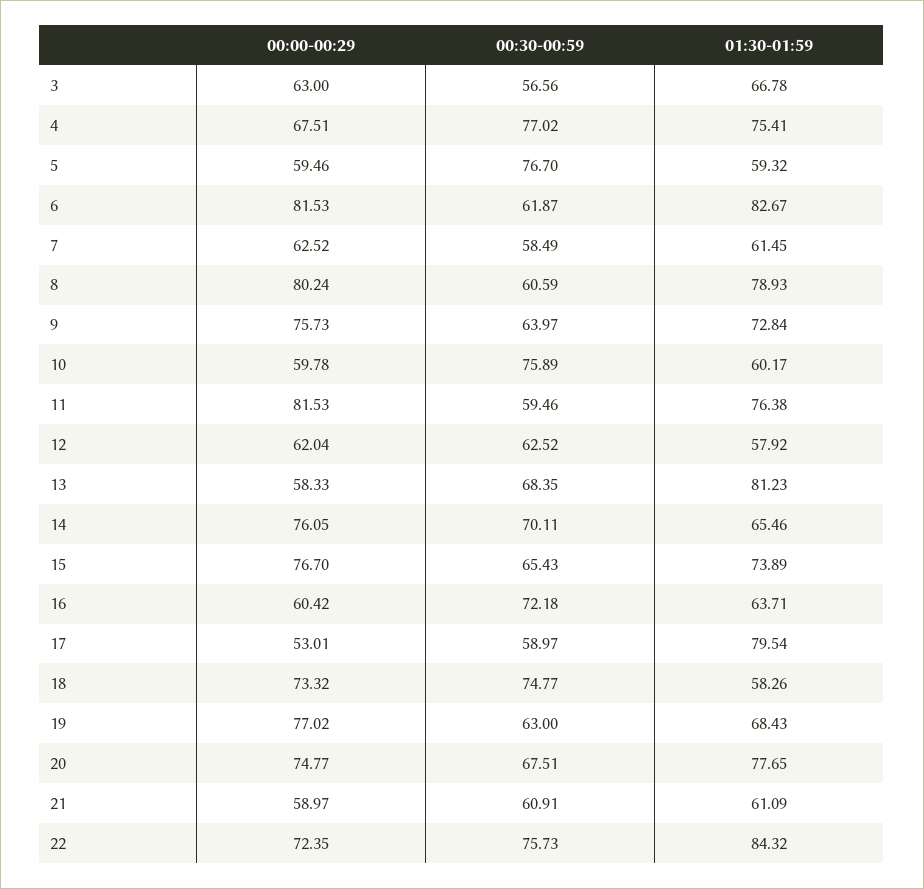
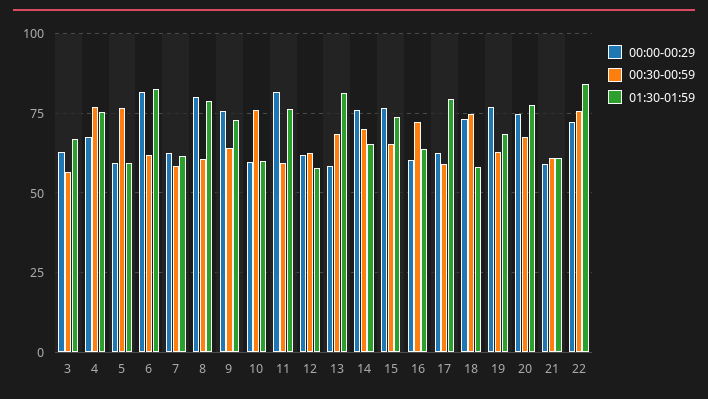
00:00-00:29, 17: 53.01 -> 62.5

